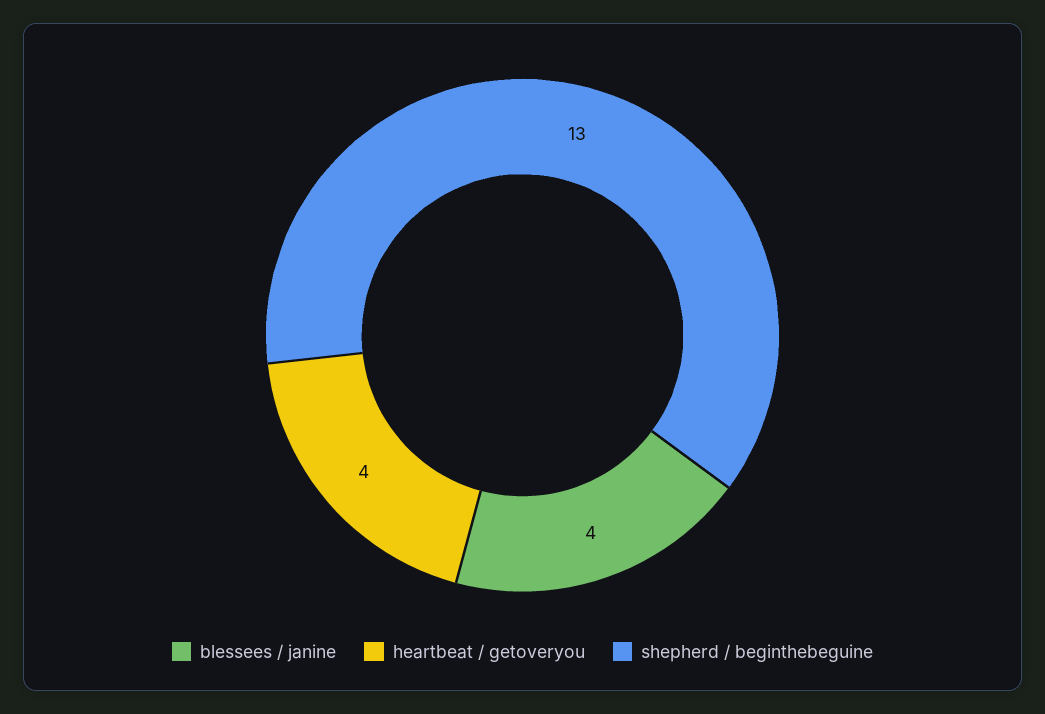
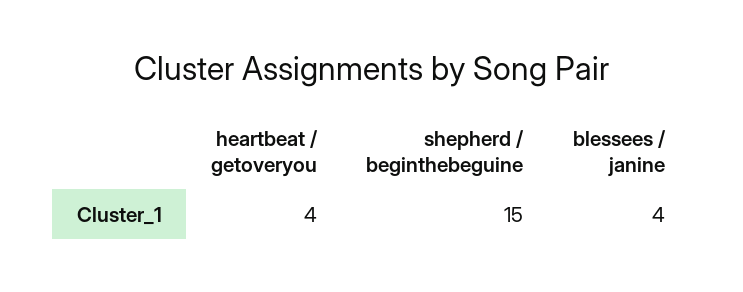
shepherd / beginthebeguine: 13 -> 15

